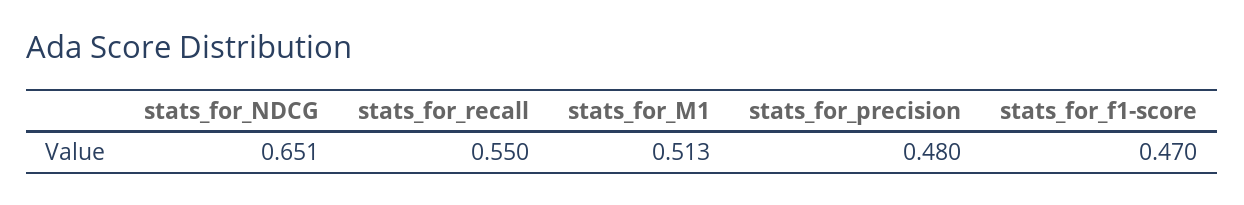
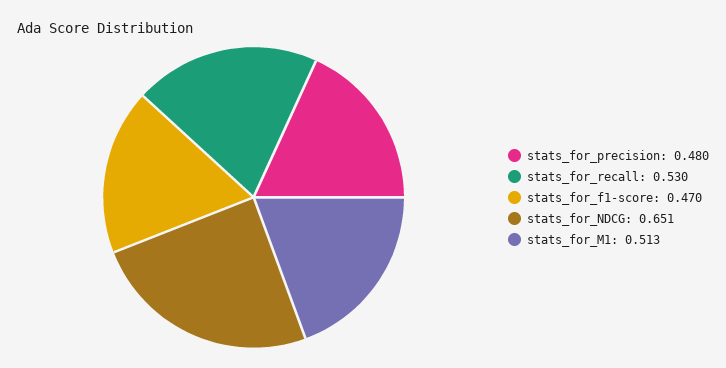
stats_for_recall: 0.55 -> 0.53

